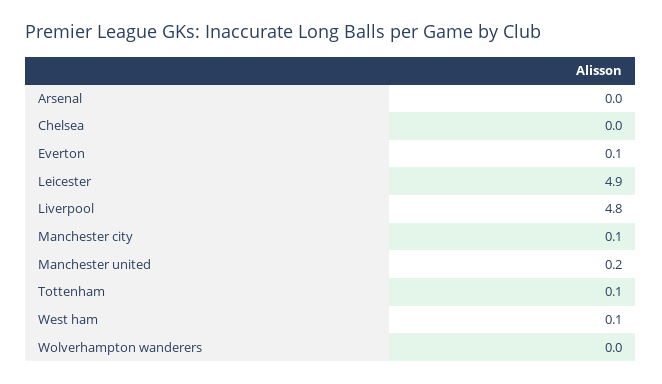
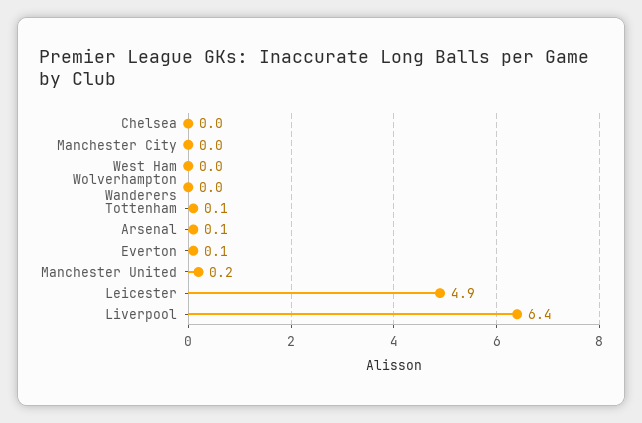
Arsenal: 0 -> 0.1
Liverpool: 4.8 -> 6.4
Manchester city: 0.1 -> 0
West ham: 0.1 -> 0

